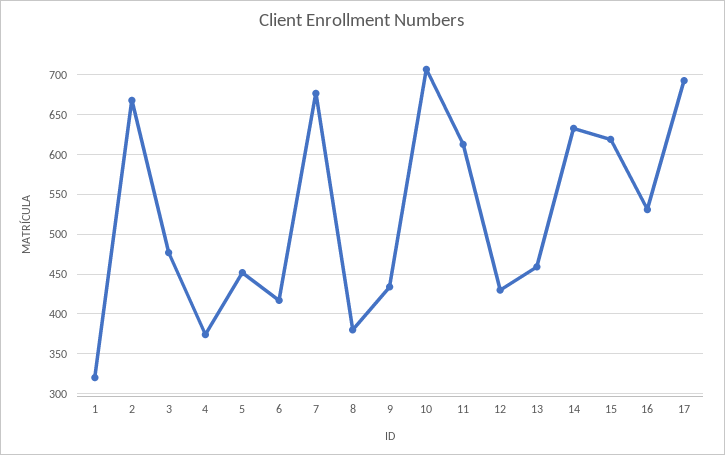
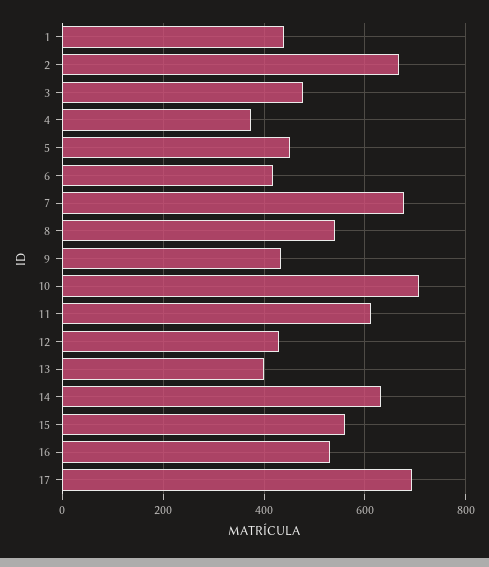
1: 320 -> 440
8: 380 -> 540
13: 460 -> 400
15: 620 -> 560

